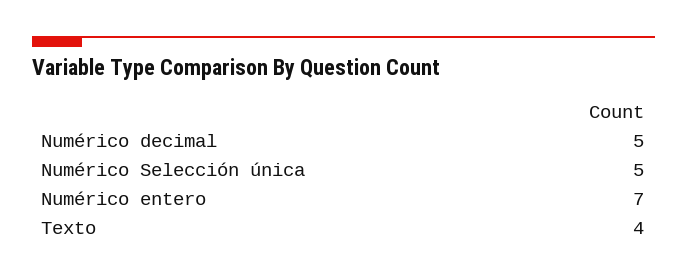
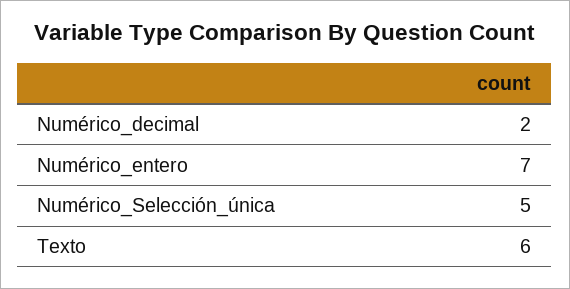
Numérico decimal: 5 -> 2
Texto: 4 -> 6

